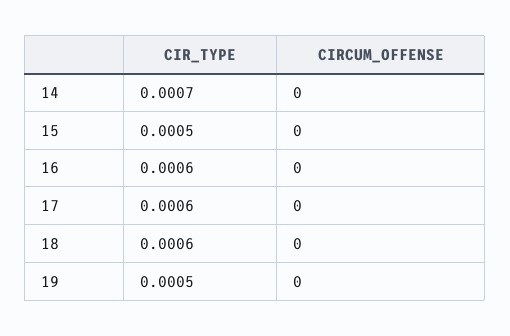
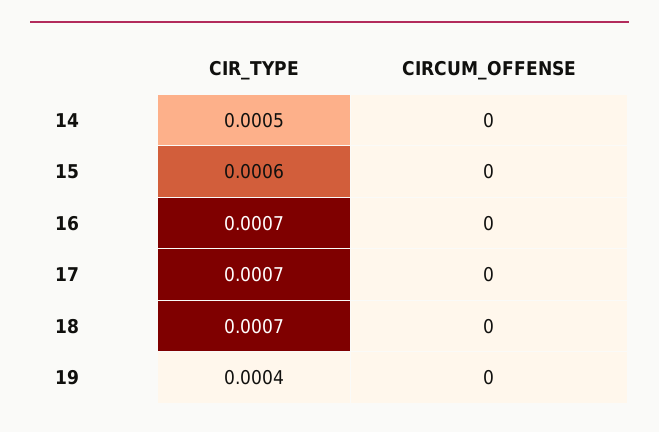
CIR_TYPE, 14: 0.0007 -> 0.0005
CIR_TYPE, 15: 0.0005 -> 0.0006
CIR_TYPE, 16: 0.0006 -> 0.0007
CIR_TYPE, 17: 0.0006 -> 0.0007
CIR_TYPE, 18: 0.0006 -> 0.0007
CIR_TYPE, 19: 0.0005 -> 0.0004

